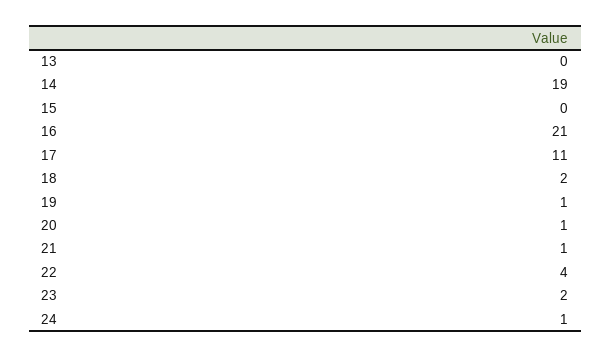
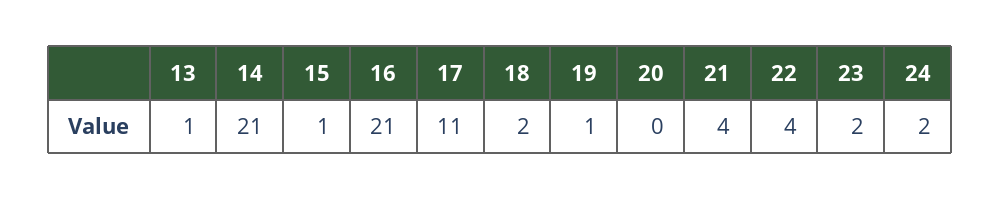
13: 0 -> 1
14: 19 -> 21
15: 0 -> 1
20: 1 -> 0
21: 1 -> 4
24: 1 -> 2

